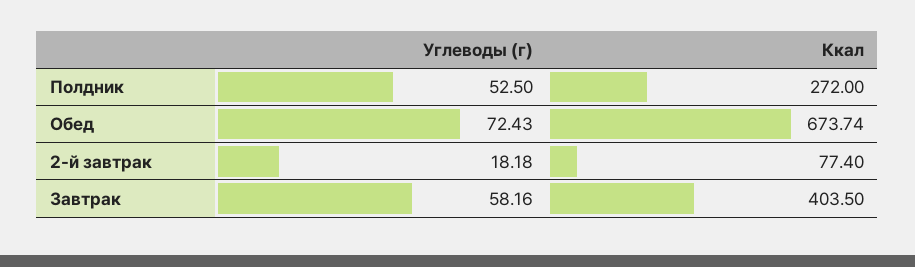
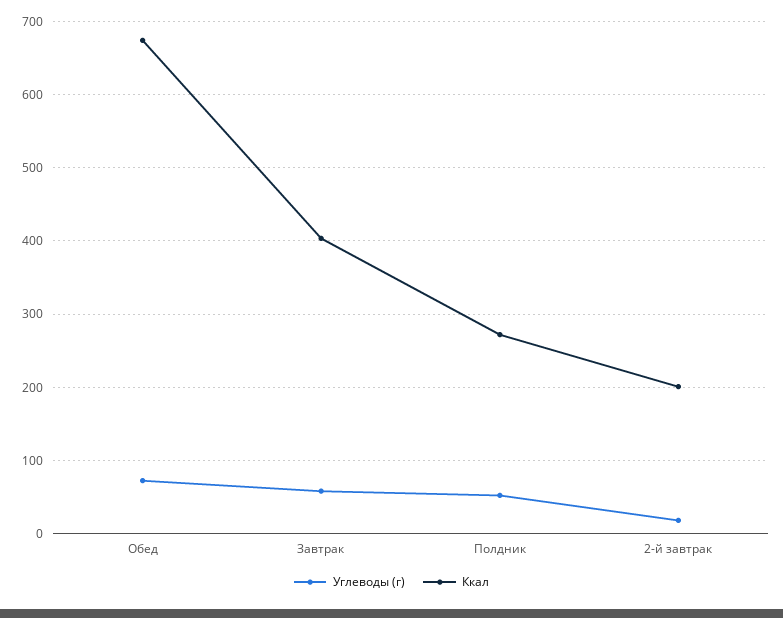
Ккал, 2-й завтрак: 77.4 -> 200

